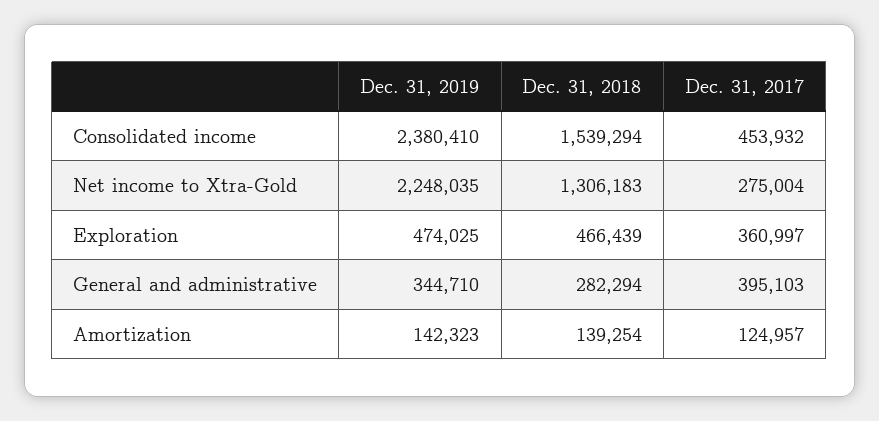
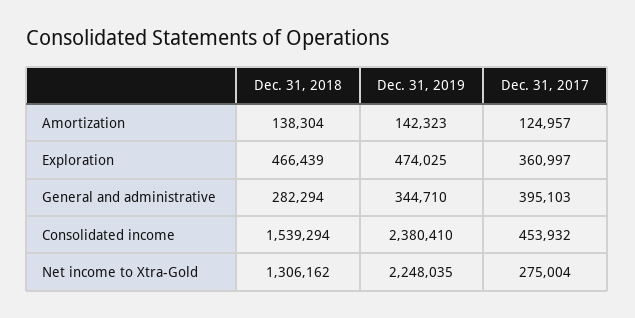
Dec. 31, 2018, Net income to Xtra-Gold: 1306183 -> 1306162
Dec. 31, 2018, Amortization: 139254 -> 138304

